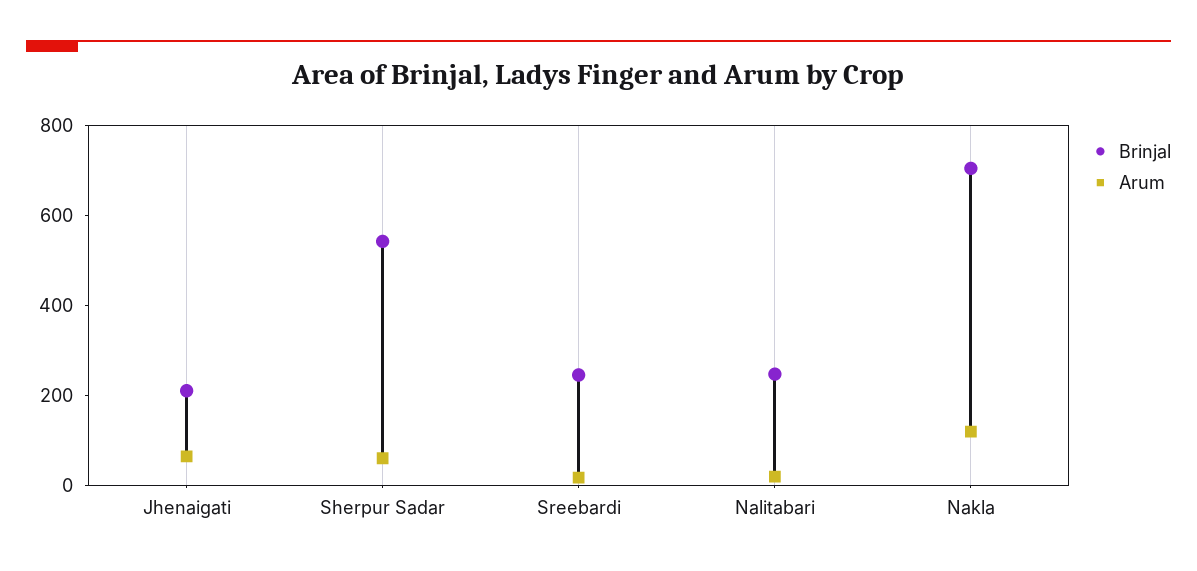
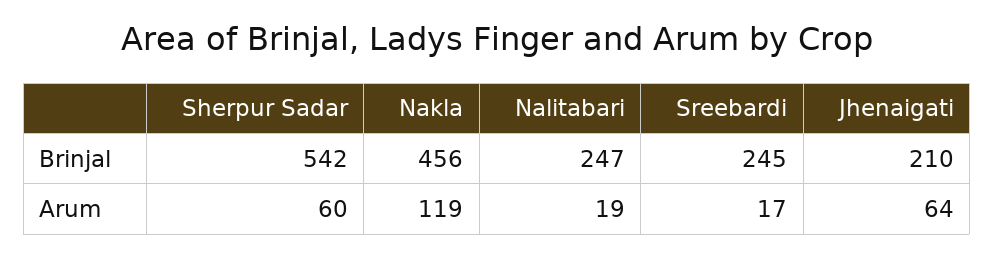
Brinjal, Nakla: 700 -> 456

